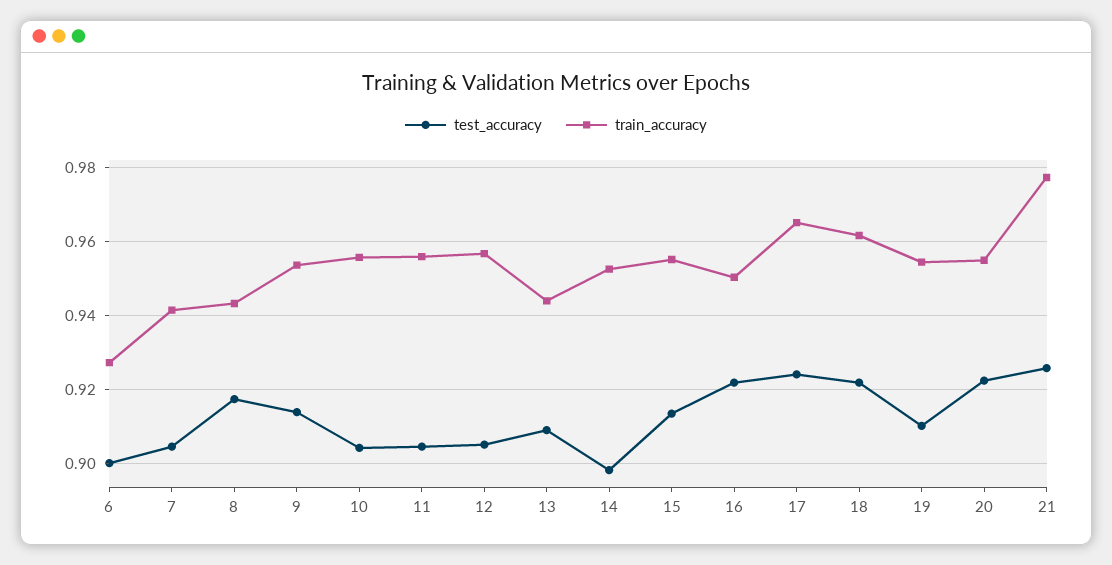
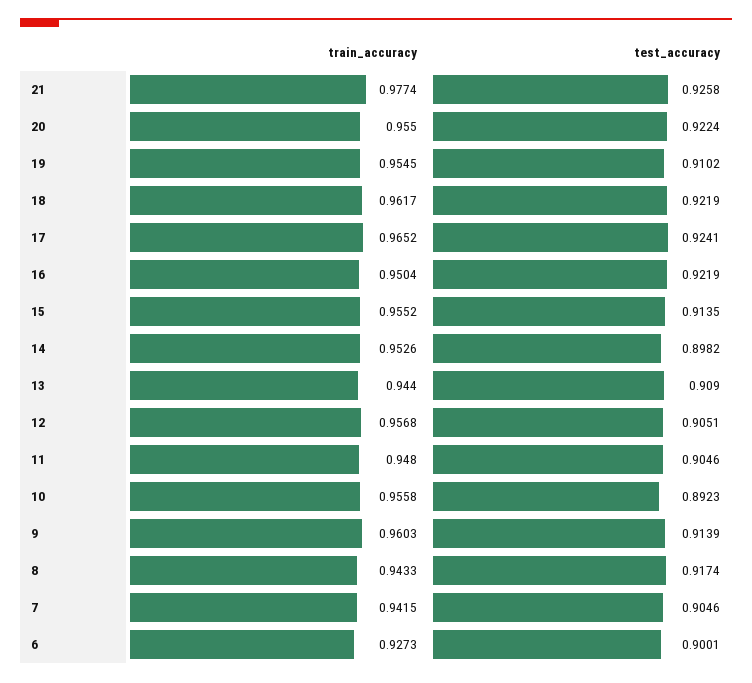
train_accuracy, 9: 0.954 -> 0.9603
test_accuracy, 10: 0.904 -> 0.8923
train_accuracy, 11: 0.956 -> 0.948

